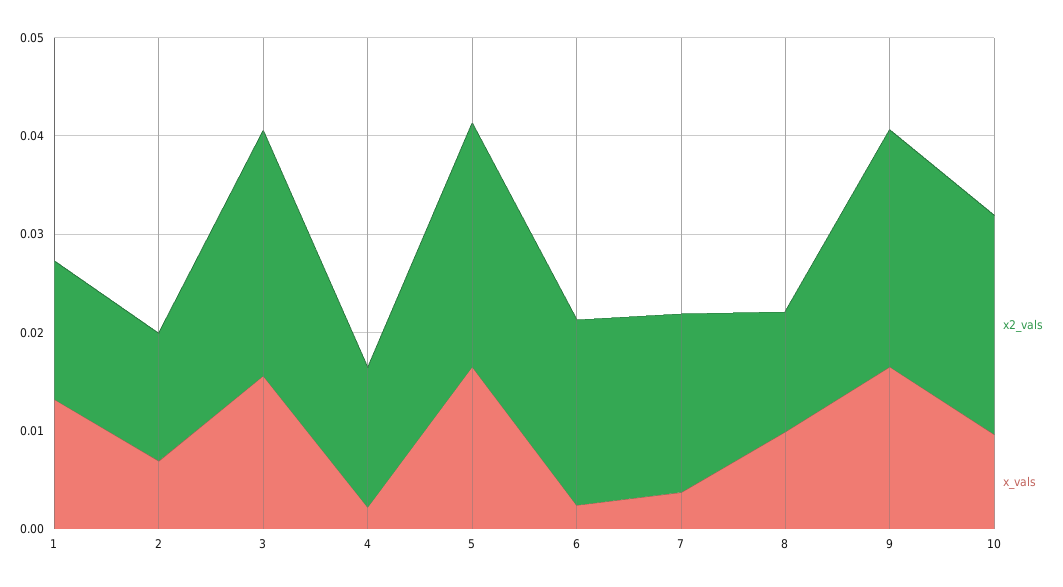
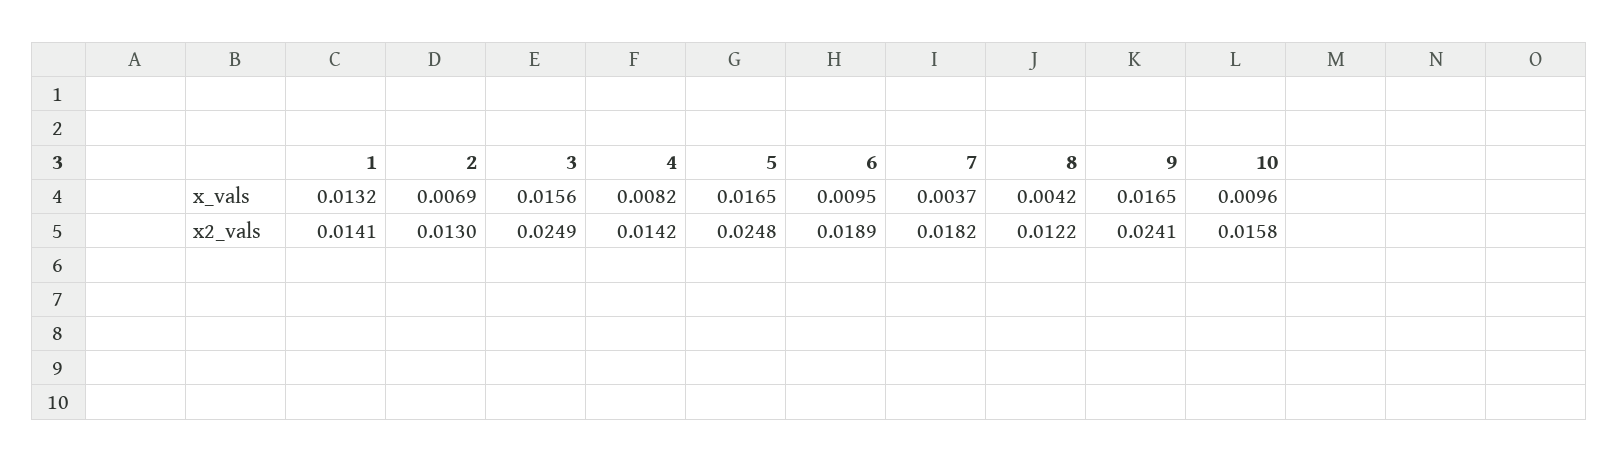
x_vals, 4: 0.002 -> 0.0082
x_vals, 6: 0.002 -> 0.0095
x_vals, 8: 0.01 -> 0.0042
x2_vals, 10: 0.022 -> 0.0158

